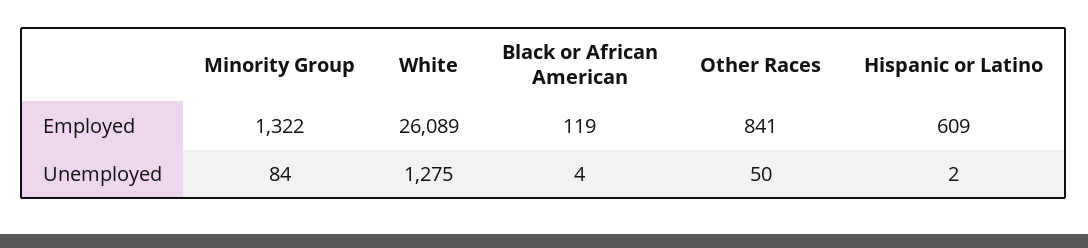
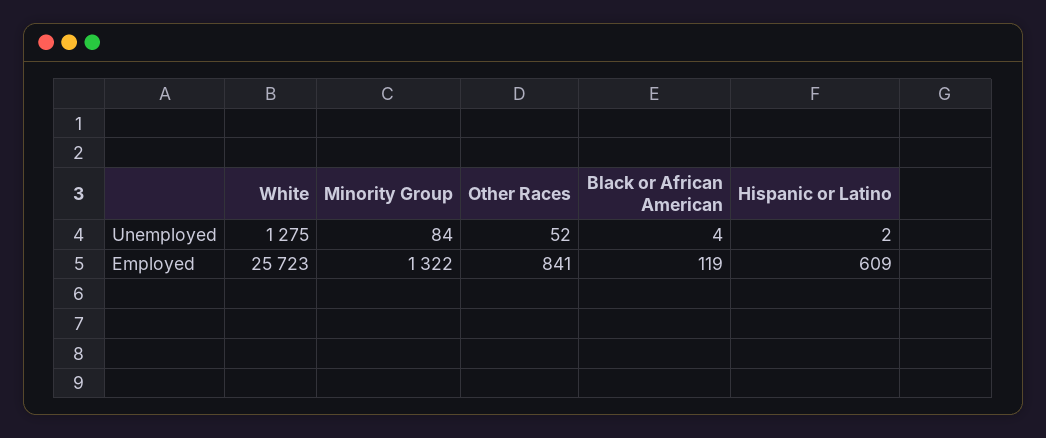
White, Employed: 26089 -> 25723
Other Races, Unemployed: 50 -> 52

